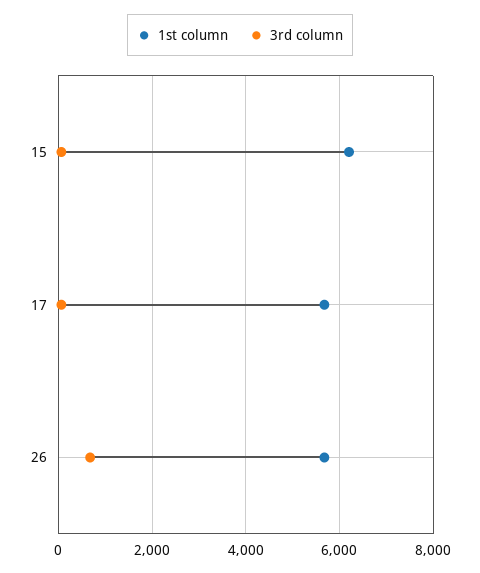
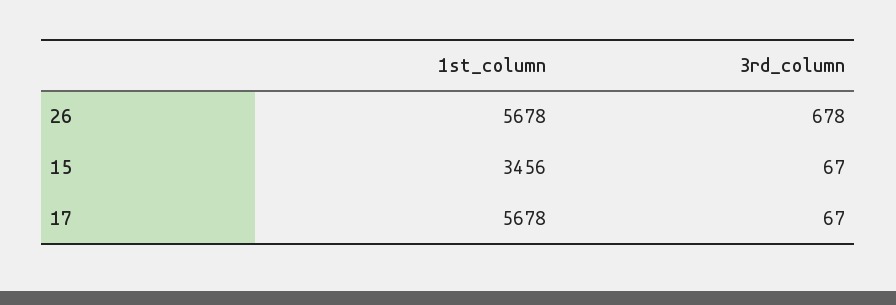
1st column, 15: 6200 -> 3456

